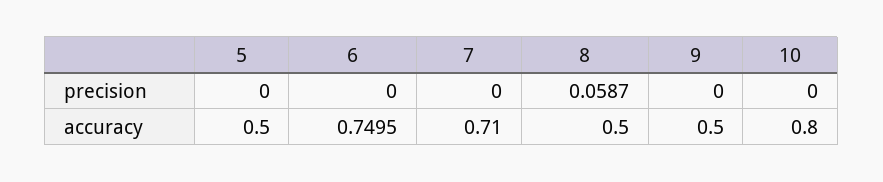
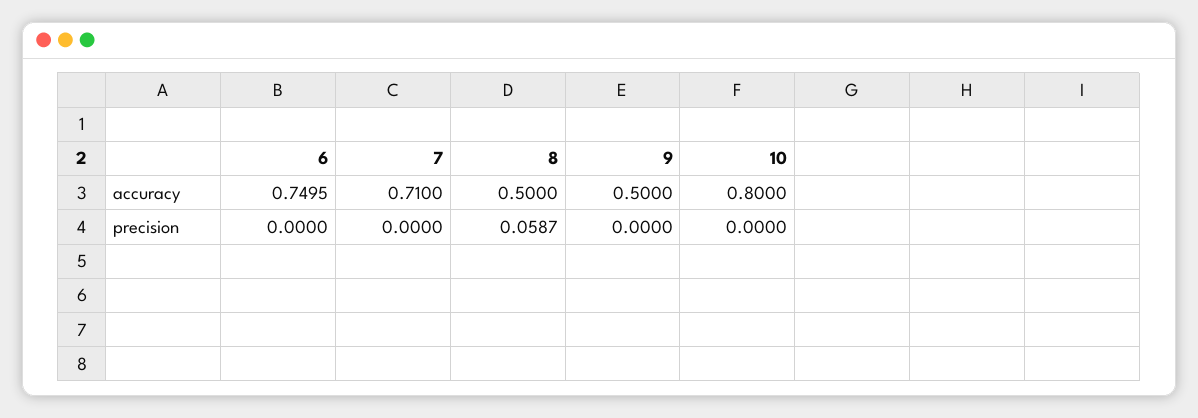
5, precision: 0 -> none
5, accuracy: 0.5 -> none

